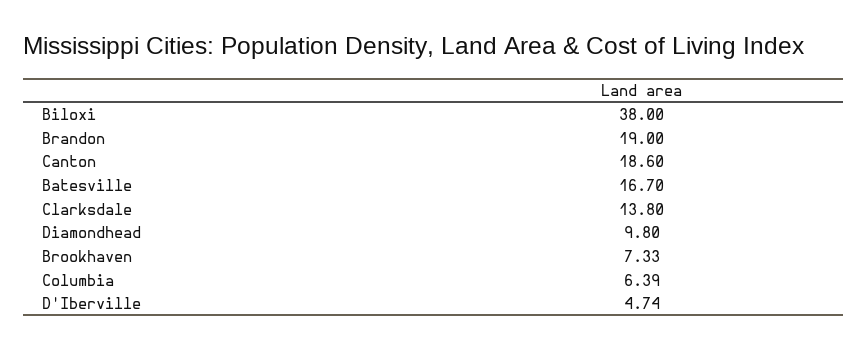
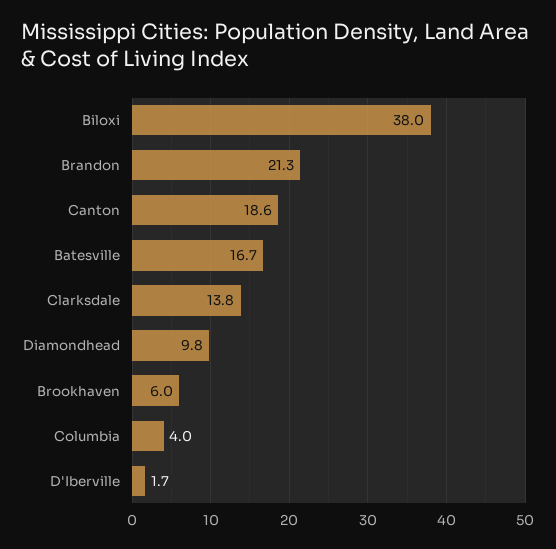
Brandon: 19 -> 21.3
Brookhaven: 7.33 -> 6
Columbia: 6.39 -> 4
D'Iberville: 4.74 -> 1.7

